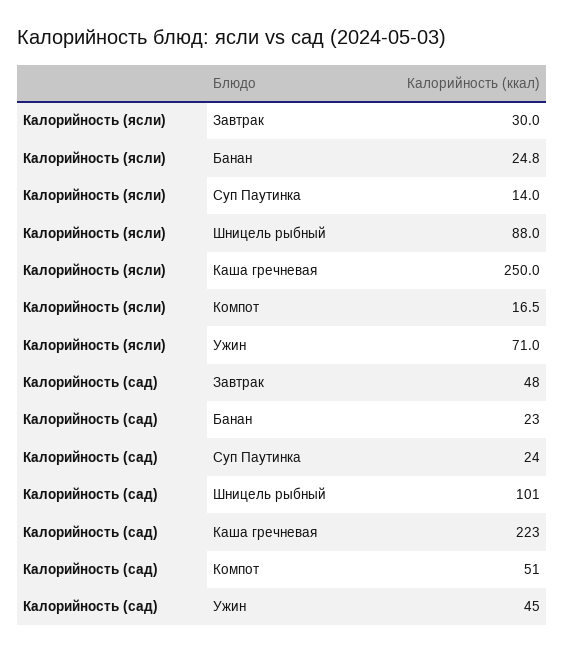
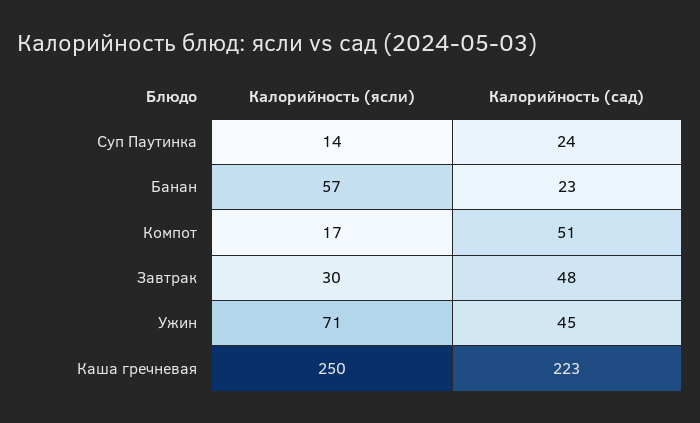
Калорийность (ясли), Банан: 24.8 -> 57
Калорийность (ясли), Шницель рыбный: 88 -> none
Калорийность (сад), Шницель рыбный: 101 -> none

